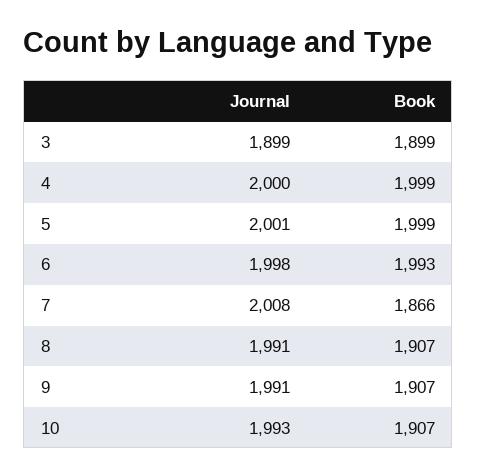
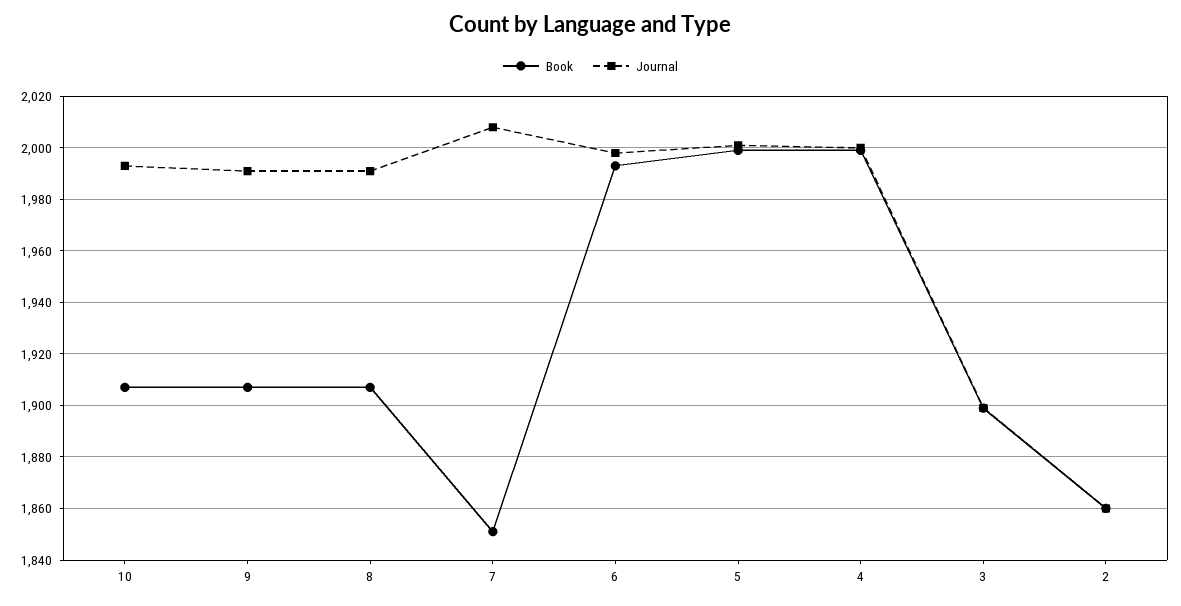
Book, 7: 1866 -> 1850
Book, 2: none -> 1860
Journal, 2: none -> 1860

